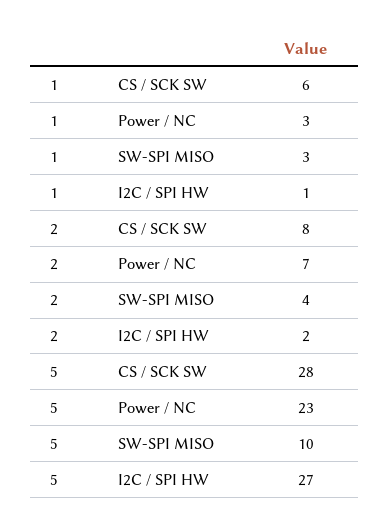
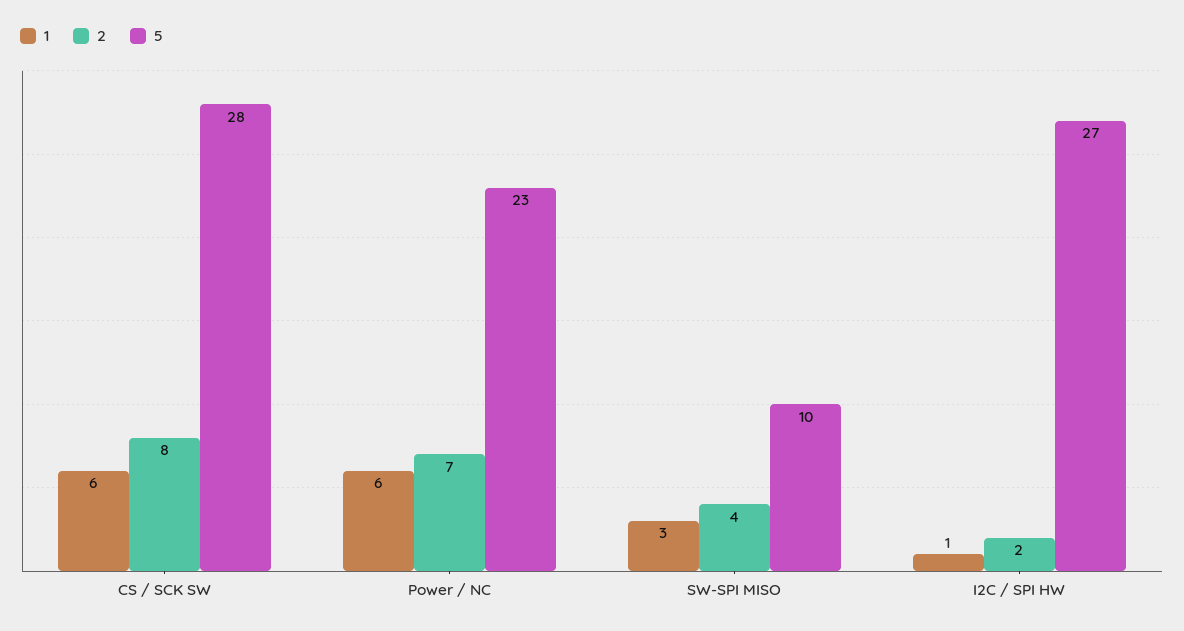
1, Power / NC: 3 -> 6

